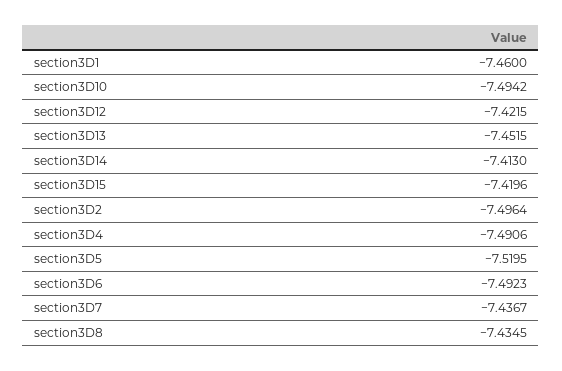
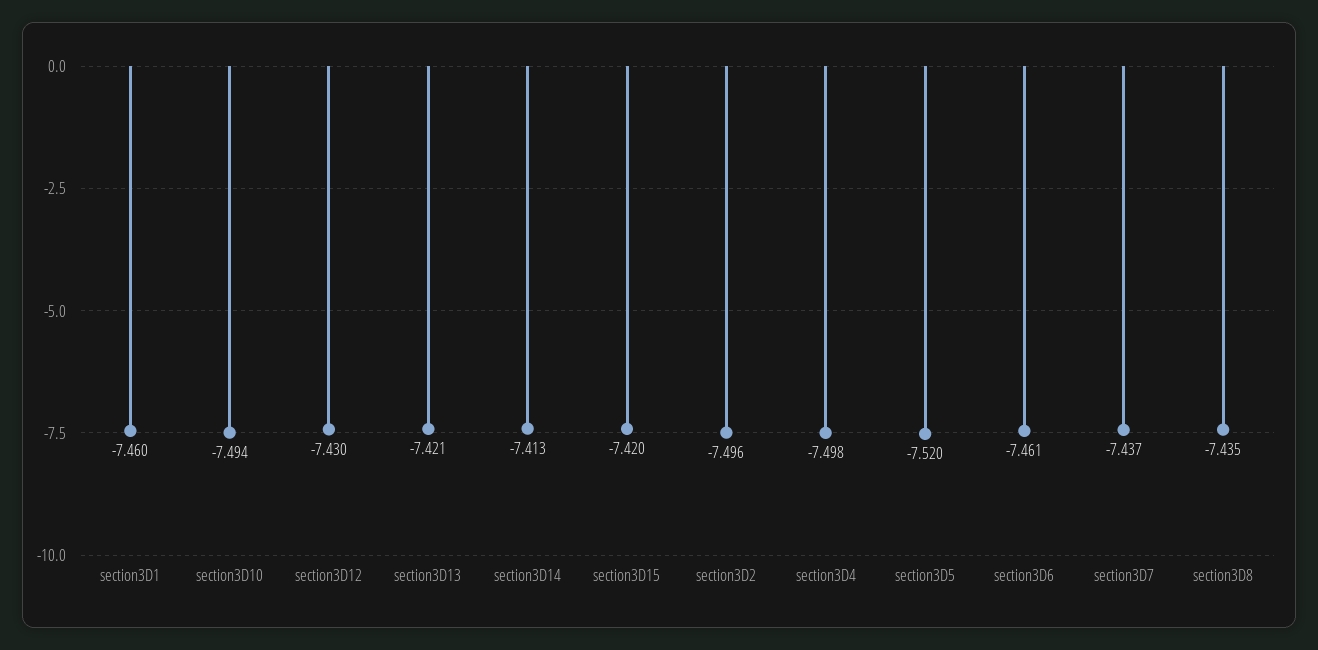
section3D12: -7.4215 -> -7.43
section3D13: -7.4515 -> -7.421
section3D4: -7.4906 -> -7.498
section3D6: -7.4923 -> -7.461

